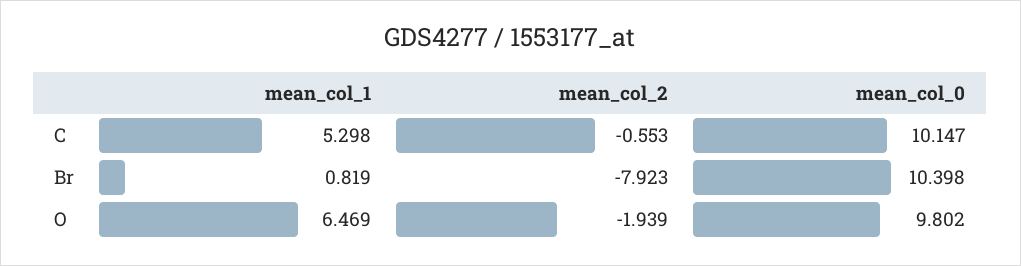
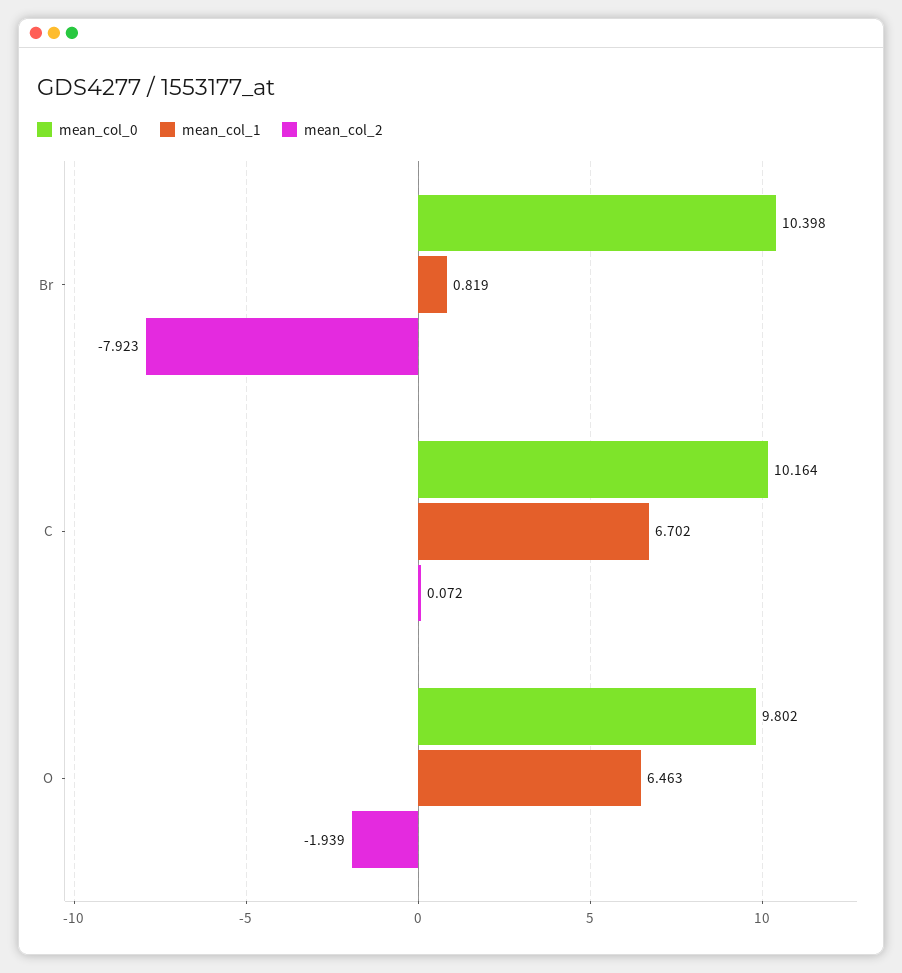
mean_col_1, C: 5.298 -> 6.702
mean_col_2, C: -0.553 -> 0.072
mean_col_0, C: 10.147 -> 10.164
mean_col_1, O: 6.469 -> 6.463

